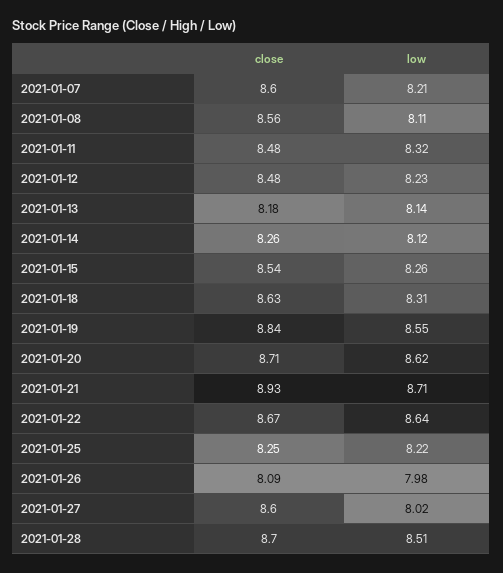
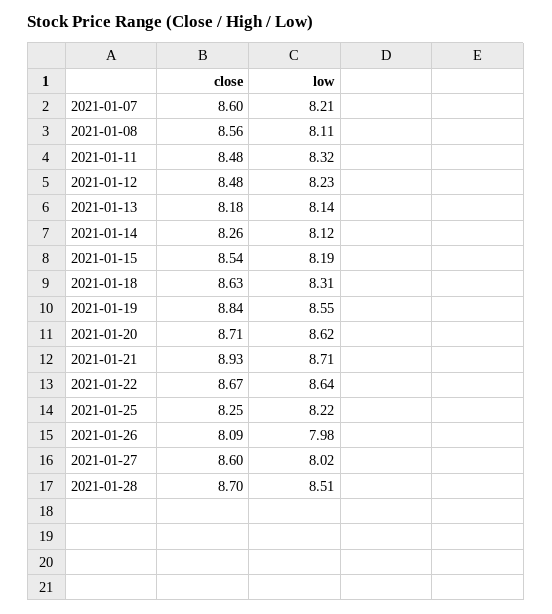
low, 2021-01-15: 8.26 -> 8.19

